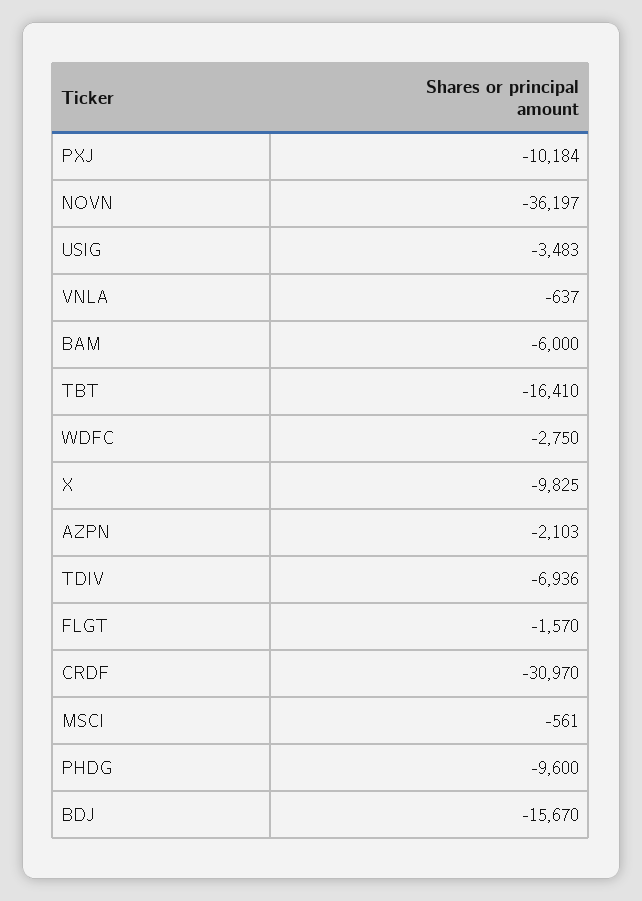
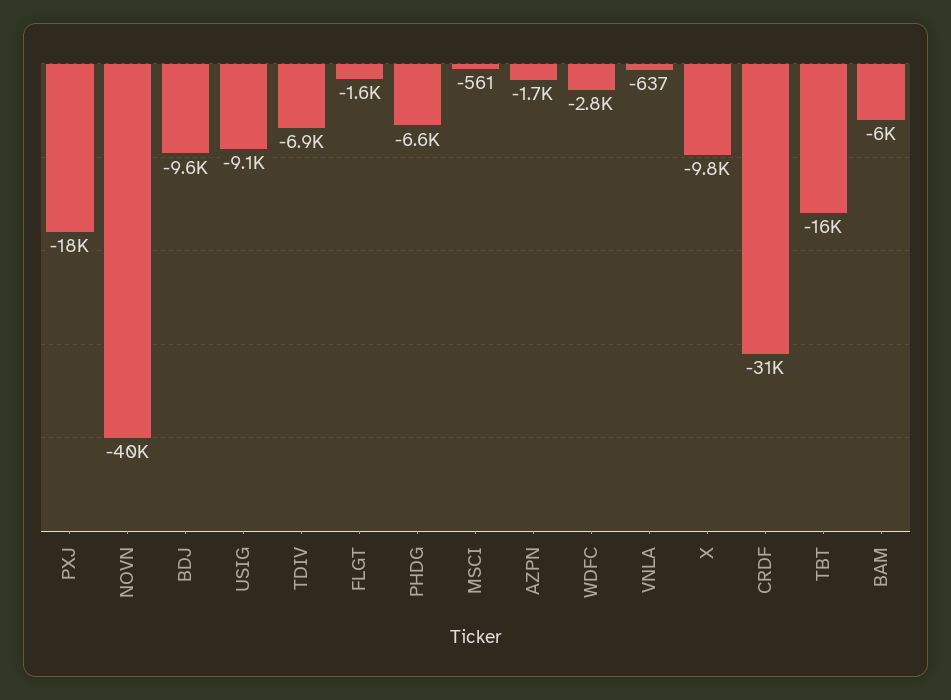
PXJ: -10184 -> -18000
NOVN: -36197 -> -40000
USIG: -3483 -> -9100
AZPN: -2103 -> -1700
PHDG: -9600 -> -6600
BDJ: -15670 -> -9600

